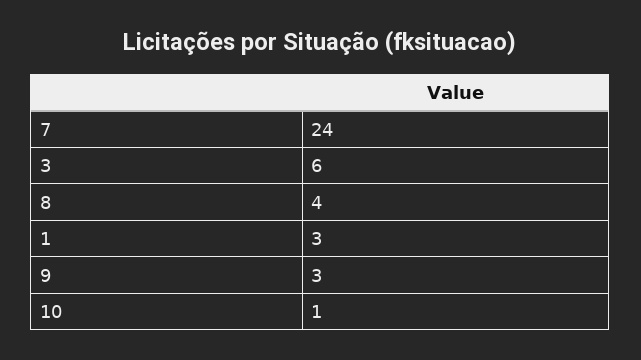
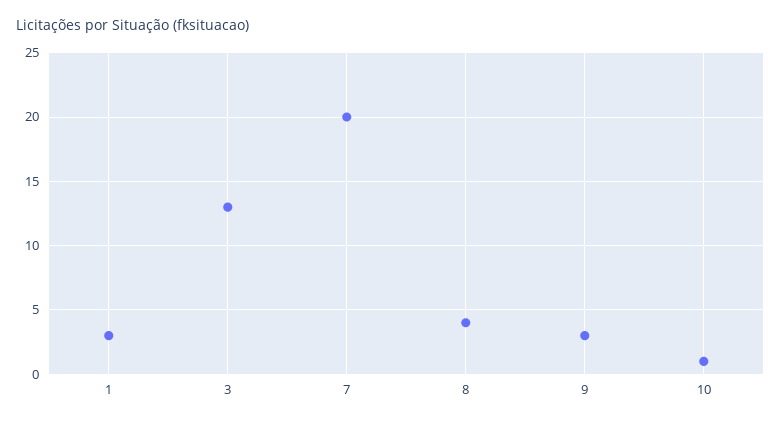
7: 24 -> 20
3: 6 -> 13

